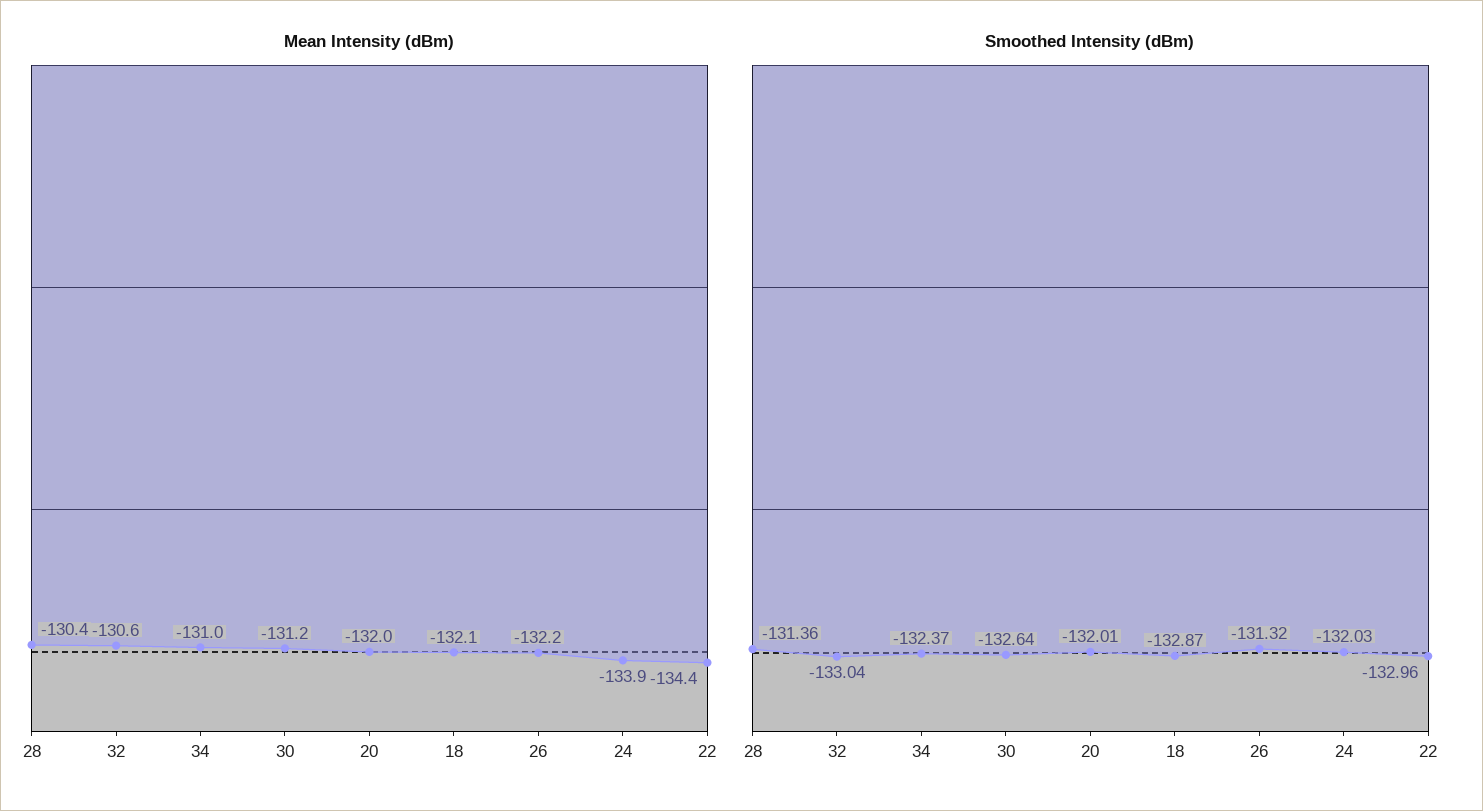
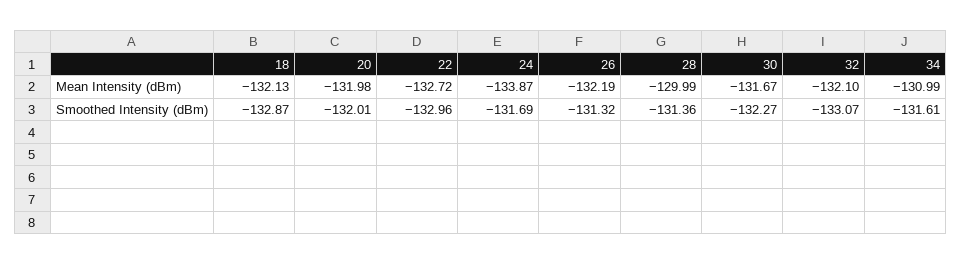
Mean Intensity (dBm), 28: -130.4 -> -129.99
Mean Intensity (dBm), 32: -130.6 -> -132.1
Mean Intensity (dBm), 30: -131.2 -> -131.67
Mean Intensity (dBm), 22: -134.4 -> -132.72
Smoothed Intensity (dBm), 32: -133.04 -> -133.07
Smoothed Intensity (dBm), 34: -132.37 -> -131.61
Smoothed Intensity (dBm), 30: -132.64 -> -132.27
Smoothed Intensity (dBm), 24: -132.03 -> -131.69

